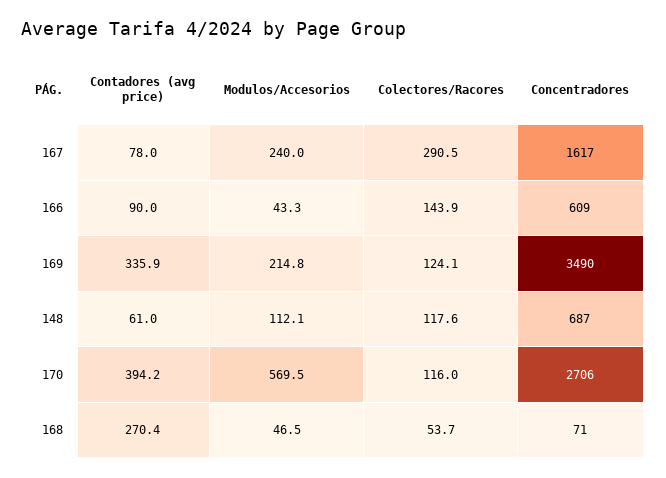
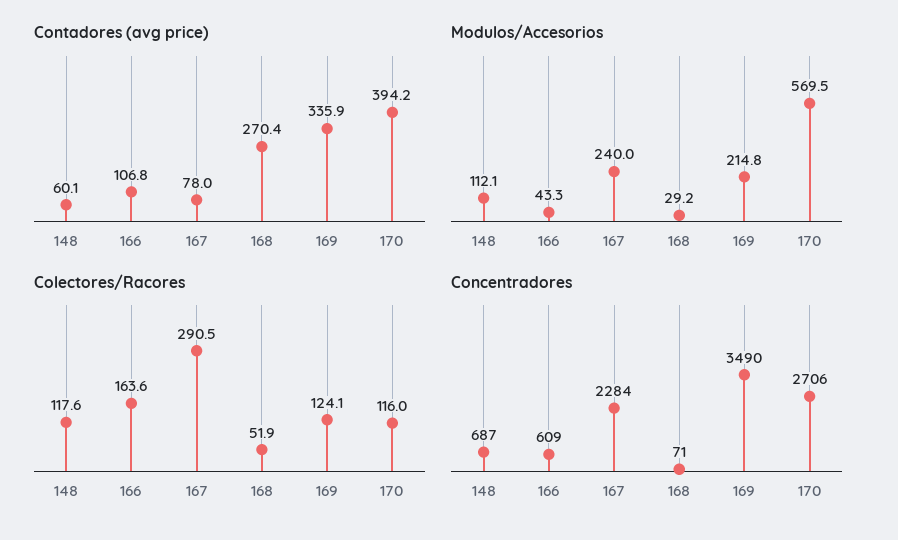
Concentradores, 167: 1617 -> 2284
Contadores (avg price), 166: 90 -> 106.8
Colectores/Racores, 166: 143.9 -> 163.6
Contadores (avg price), 148: 61 -> 60.1
Modulos/Accesorios, 168: 46.5 -> 29.2
Colectores/Racores, 168: 53.7 -> 51.9

